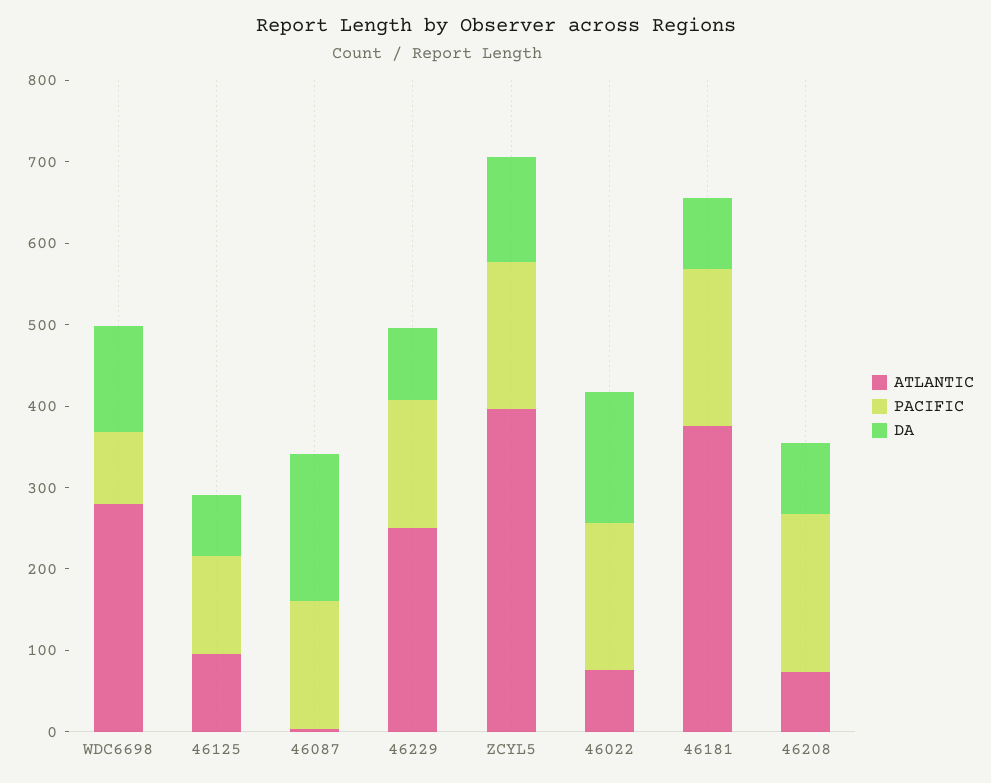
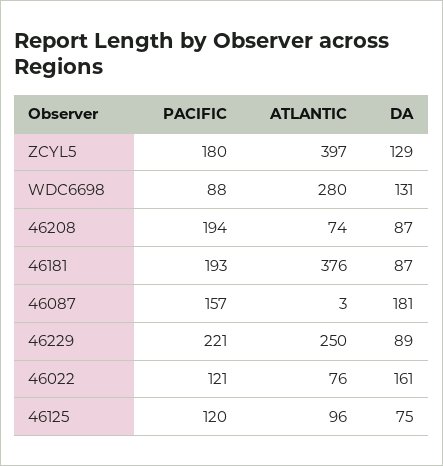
PACIFIC, 46229: 160 -> 221
PACIFIC, 46022: 180 -> 121

